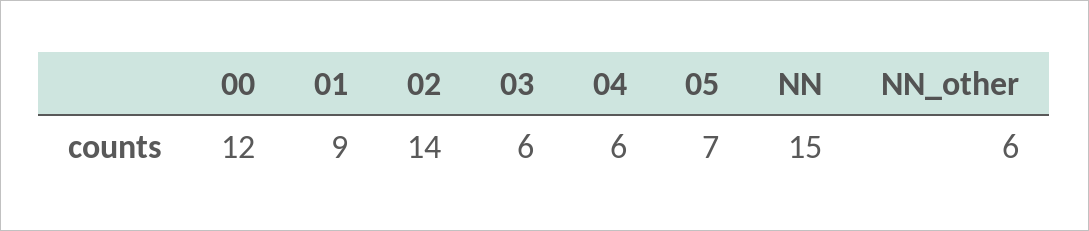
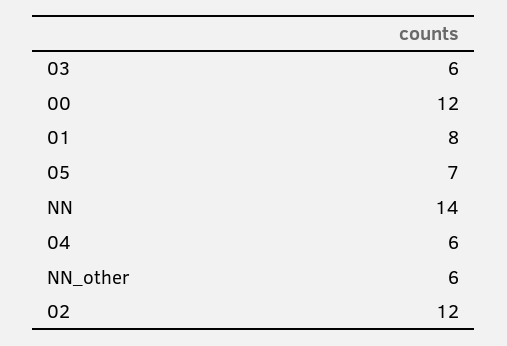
01: 9 -> 8
02: 14 -> 12
NN: 15 -> 14

